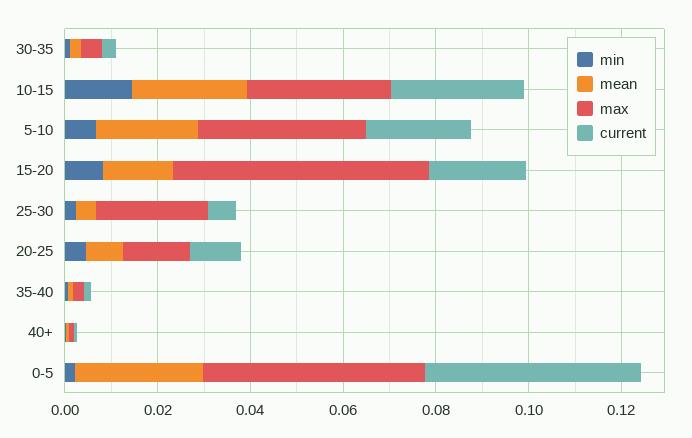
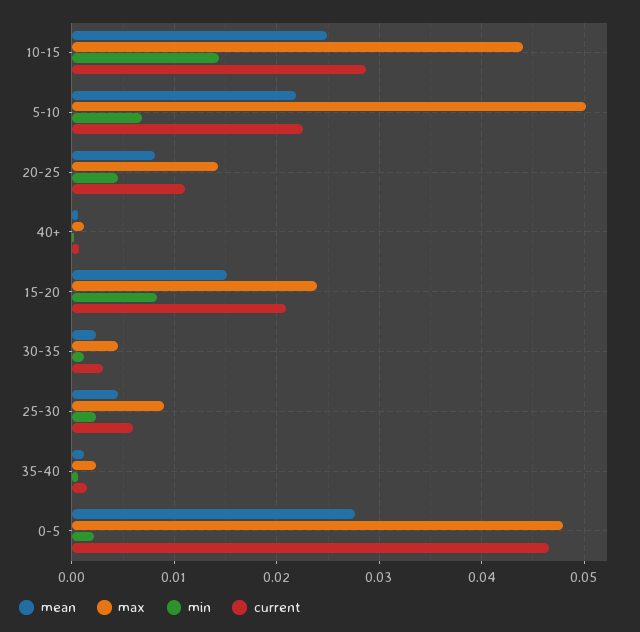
max, 10-15: 0.03 -> 0.044
max, 5-10: 0.035 -> 0.05
max, 15-20: 0.055 -> 0.024
max, 25-30: 0.025 -> 0.009

